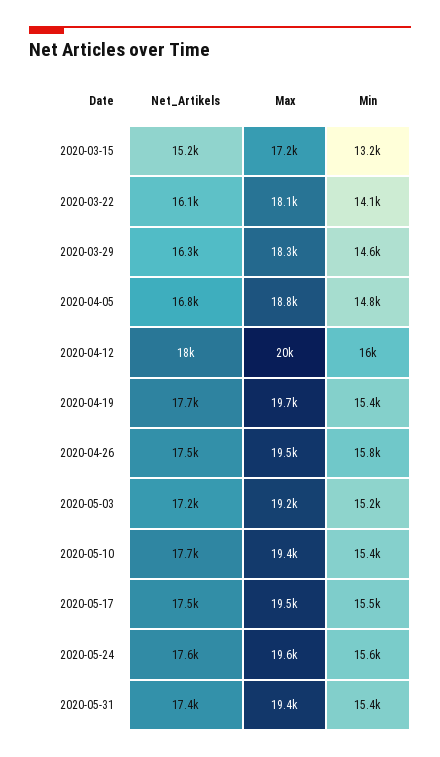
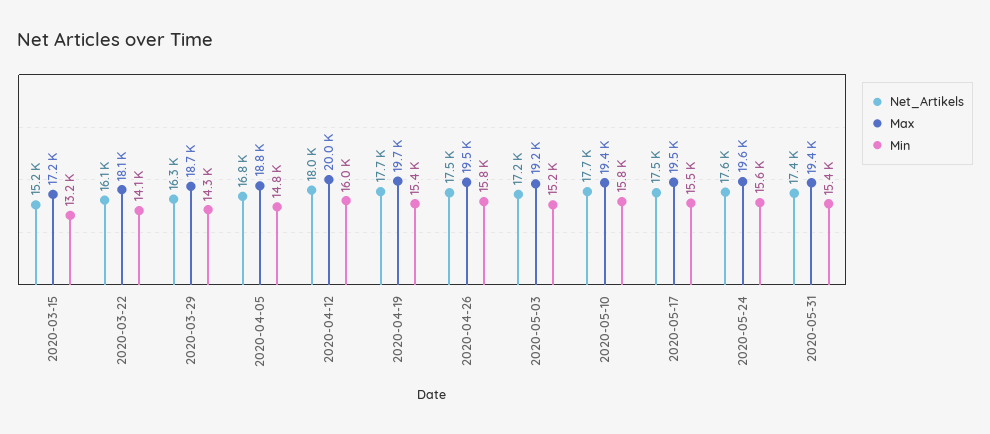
Max, 2020-03-29: 18300 -> 18700
Min, 2020-03-29: 14600 -> 14300
Min, 2020-05-10: 15400 -> 15800

